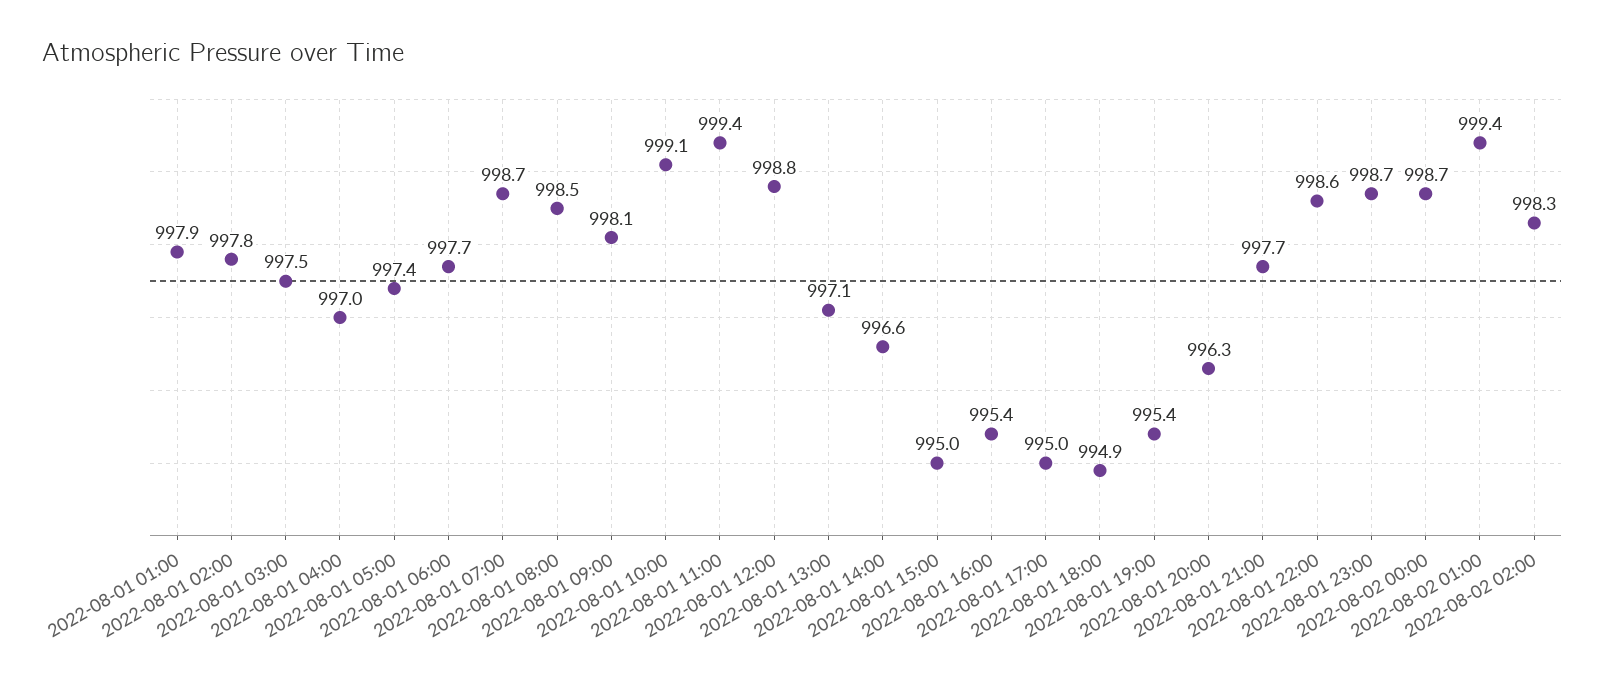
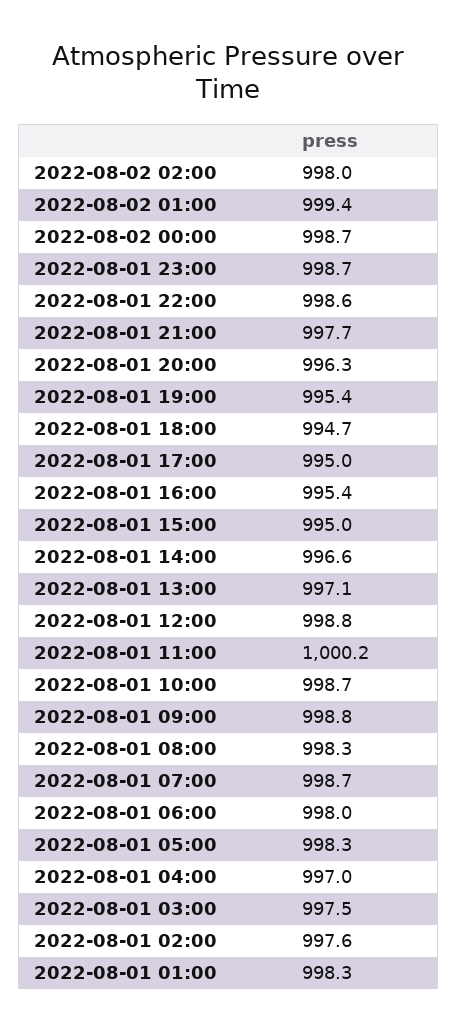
2022-08-01 01:00: 997.9 -> 998.3
2022-08-01 02:00: 997.8 -> 997.6
2022-08-01 05:00: 997.4 -> 998.3
2022-08-01 06:00: 997.7 -> 998
2022-08-01 08:00: 998.5 -> 998.3
2022-08-01 09:00: 998.1 -> 998.8
2022-08-01 10:00: 999.1 -> 998.7
2022-08-01 11:00: 999.4 -> 1000.2
2022-08-01 18:00: 994.9 -> 994.7
2022-08-02 02:00: 998.3 -> 998

